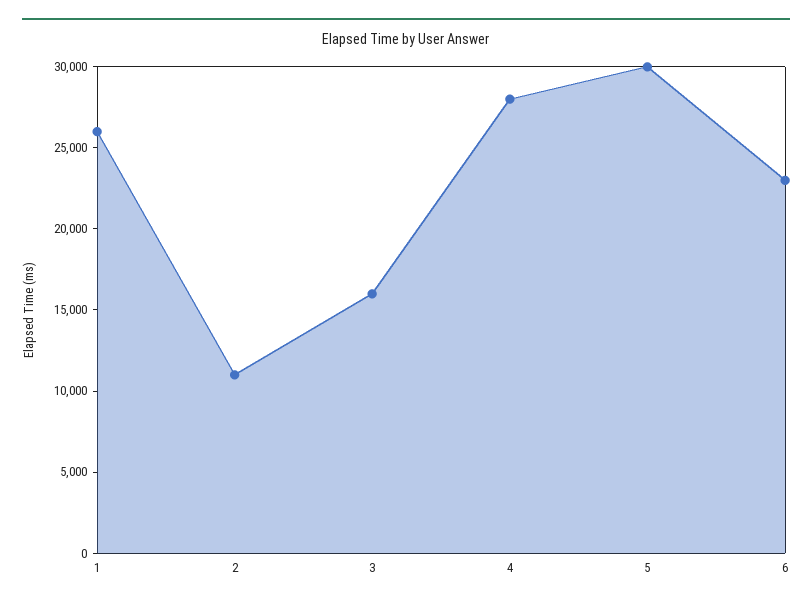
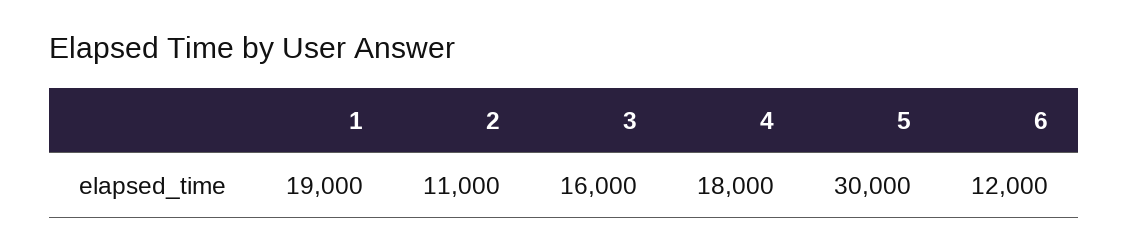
1: 26000 -> 19000
4: 28000 -> 18000
6: 23000 -> 12000

